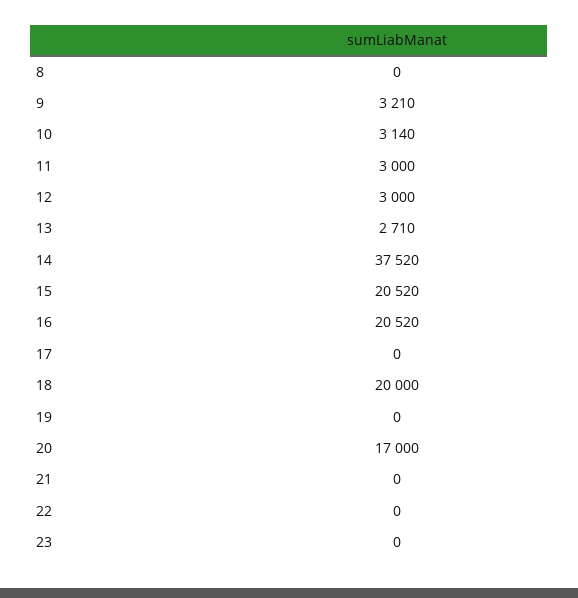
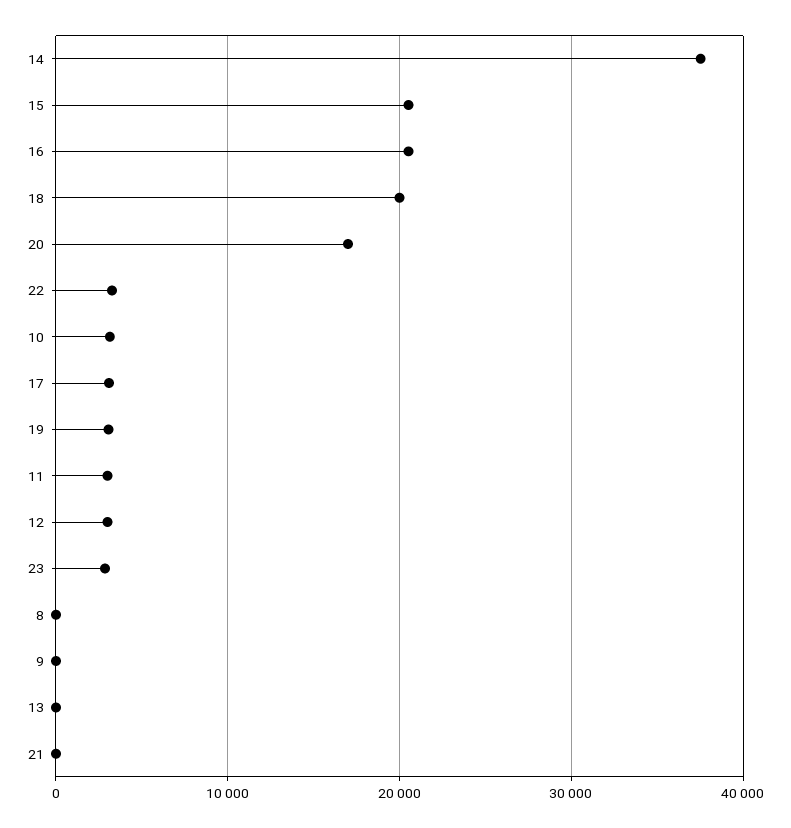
9: 3210 -> 0
13: 2710 -> 0
17: 0 -> 3000
19: 0 -> 3000
22: 0 -> 3000
23: 0 -> 3000

